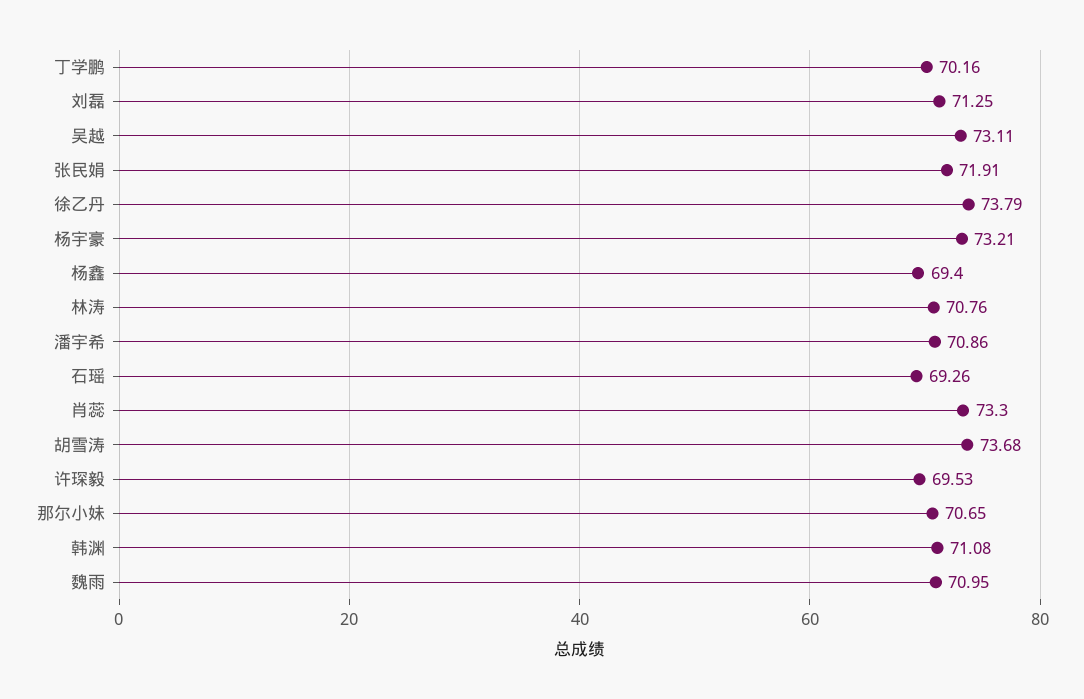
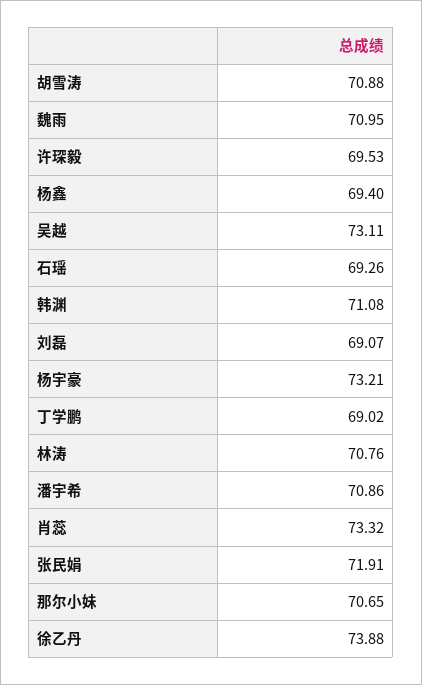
丁学鹏: 70.16 -> 69.02
刘磊: 71.25 -> 69.07
徐乙丹: 73.79 -> 73.88
肖蕊: 73.3 -> 73.32
胡雪涛: 73.68 -> 70.88

